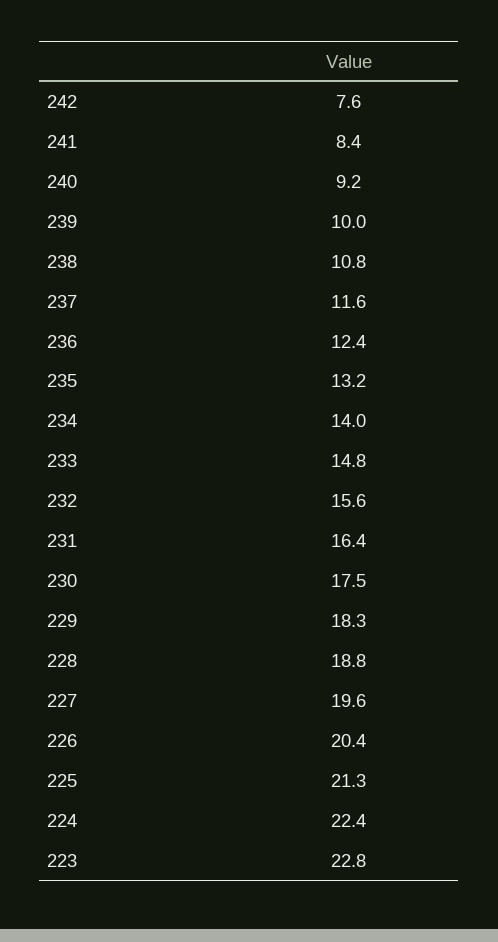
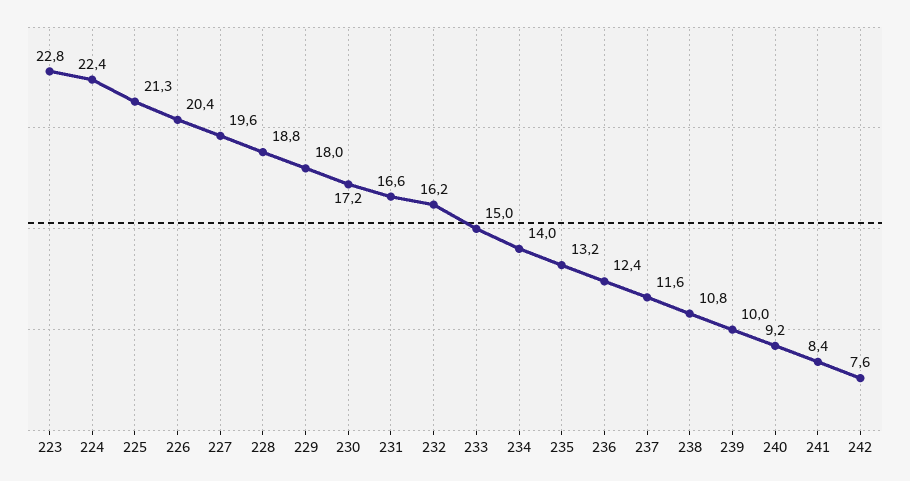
233: 14.8 -> 15
232: 15.6 -> 16.2
231: 16.4 -> 16.6
230: 17.5 -> 17.2
229: 18.3 -> 18

